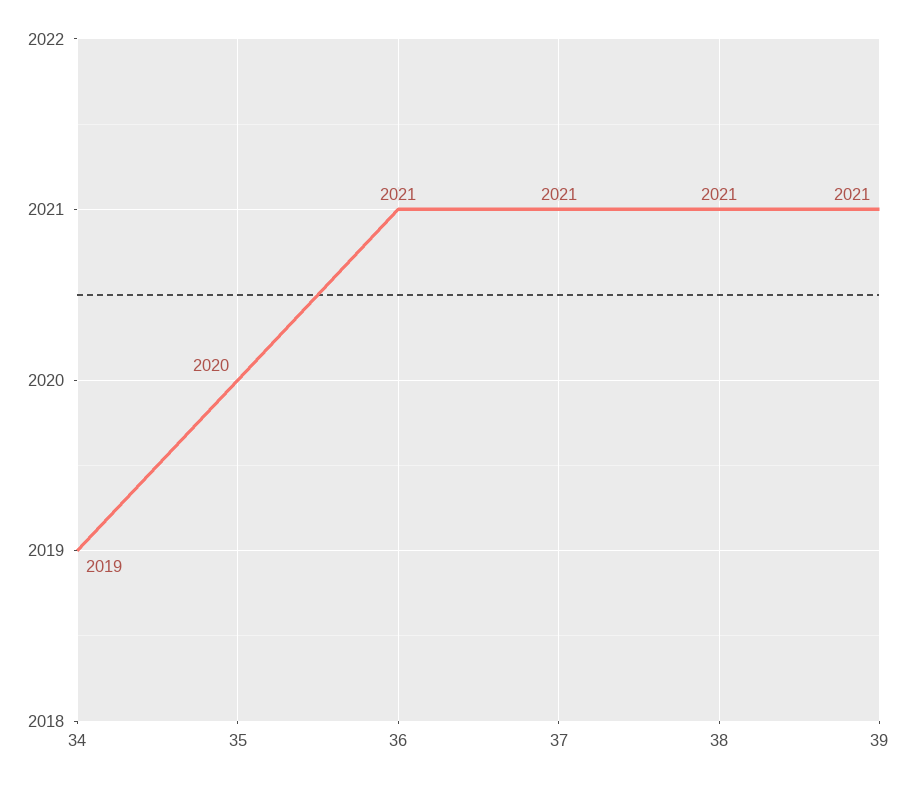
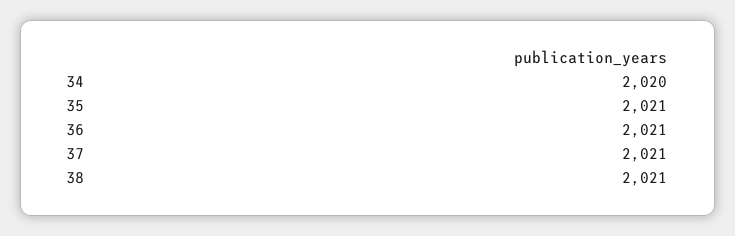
34: 2019 -> 2020
35: 2020 -> 2021
39: 2021 -> none

